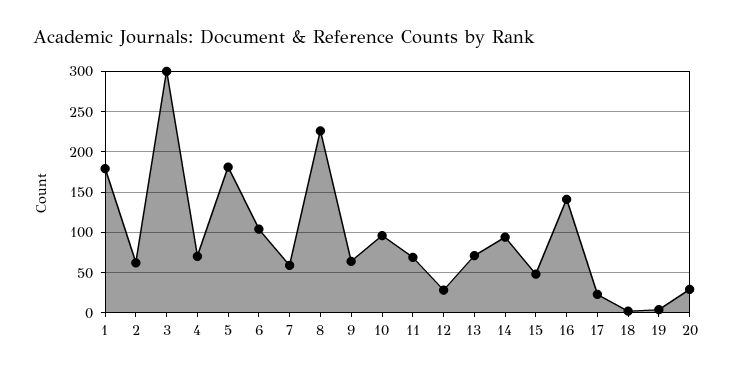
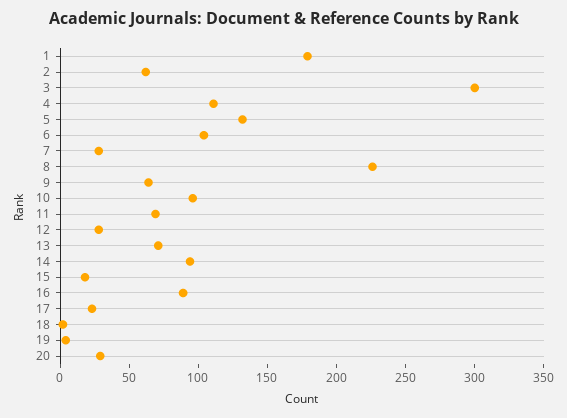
4: 70 -> 110
5: 180 -> 130
7: 60 -> 30
15: 50 -> 20
16: 140 -> 90

